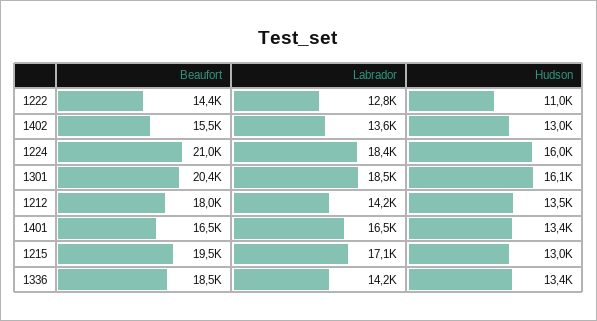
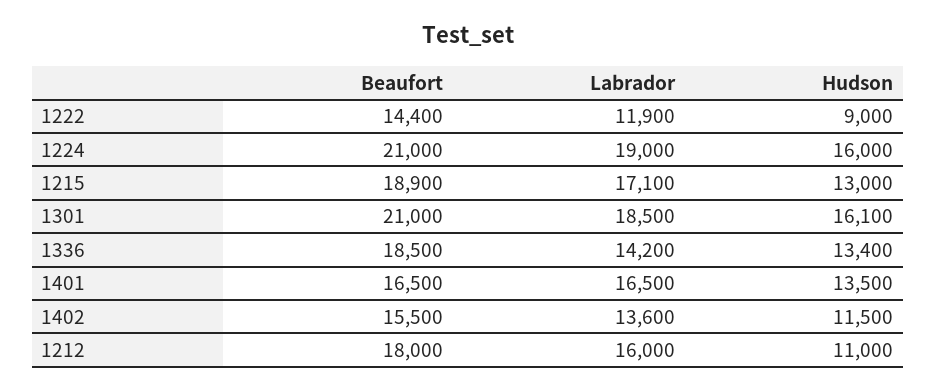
Labrador, 1222: 12800 -> 11900
Hudson, 1222: 11000 -> 9000
Hudson, 1402: 13000 -> 11500
Labrador, 1224: 18400 -> 19000
Beaufort, 1301: 20400 -> 21000
Labrador, 1212: 14200 -> 16000
Hudson, 1212: 13500 -> 11000
Hudson, 1401: 13400 -> 13500
Beaufort, 1215: 19500 -> 18900

